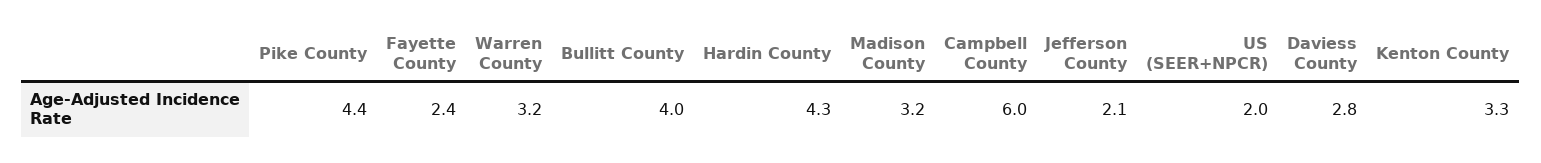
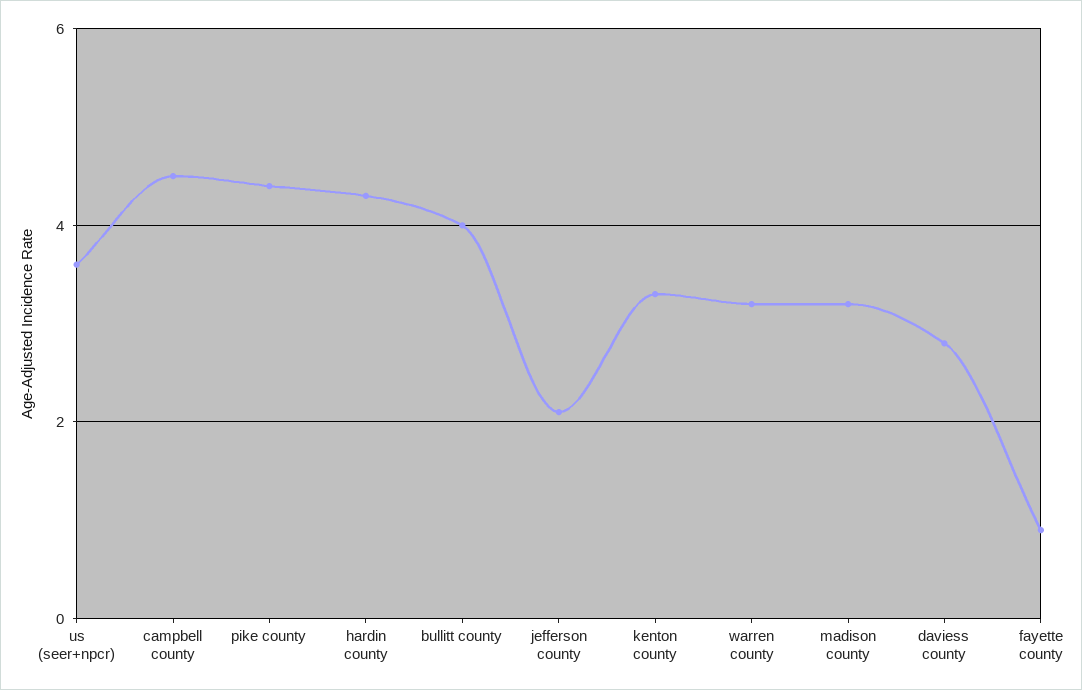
Fayette County: 2.4 -> 1
Campbell County: 6 -> 4.5
US (SEER+NPCR): 2 -> 3.5

